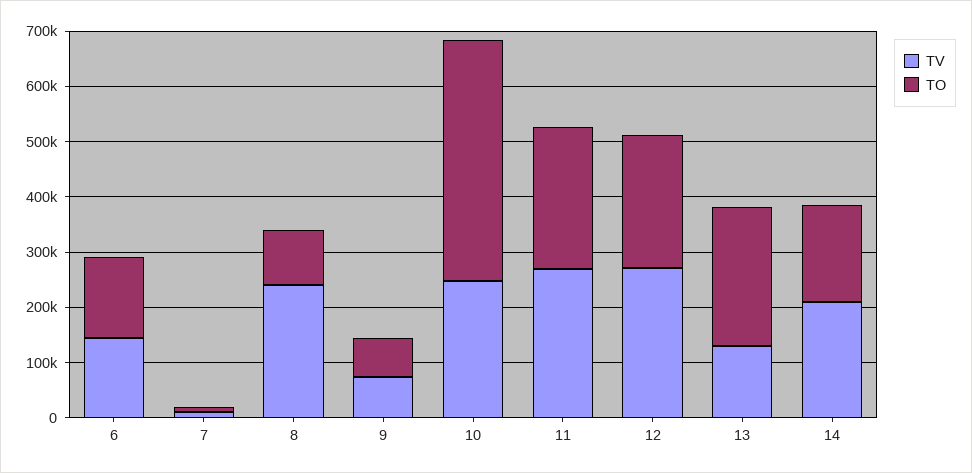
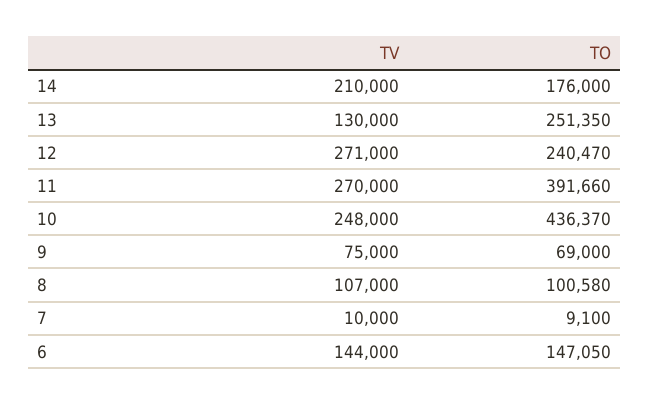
TV, 8: 240000 -> 107000
TO, 11: 260000 -> 391660

